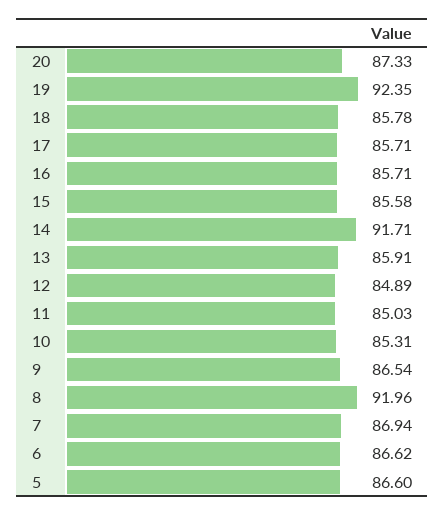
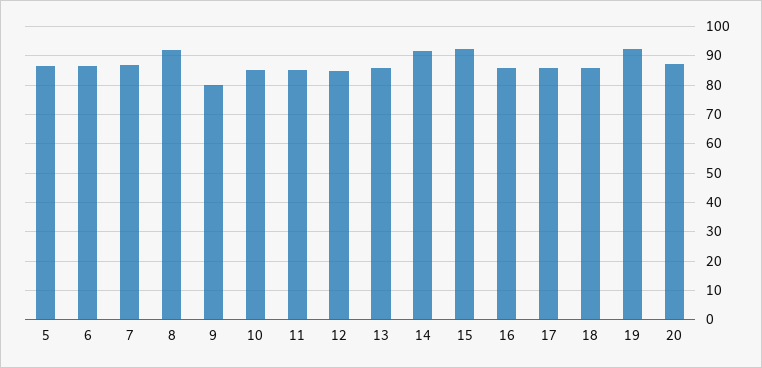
15: 85.58 -> 92.5
9: 86.54 -> 80

